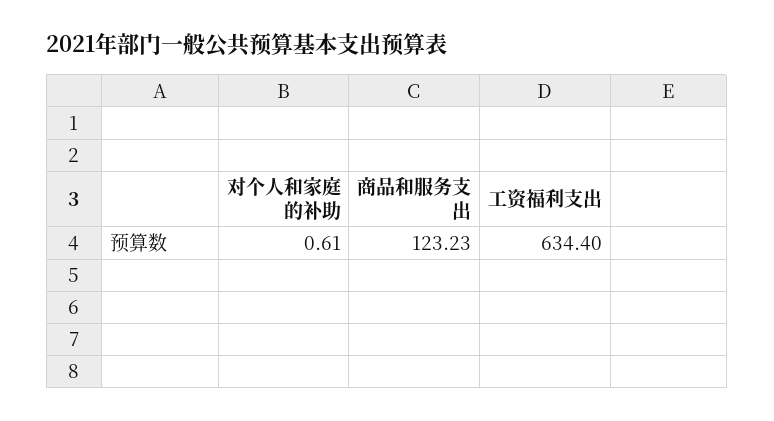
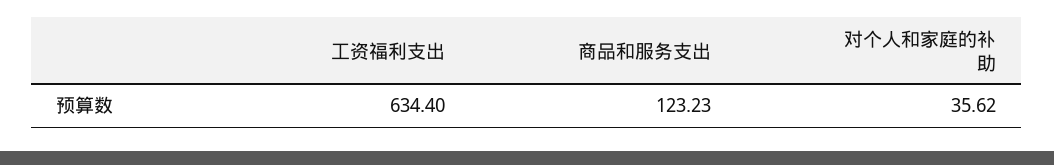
对个人和家庭的补助: 0.61 -> 35.62

